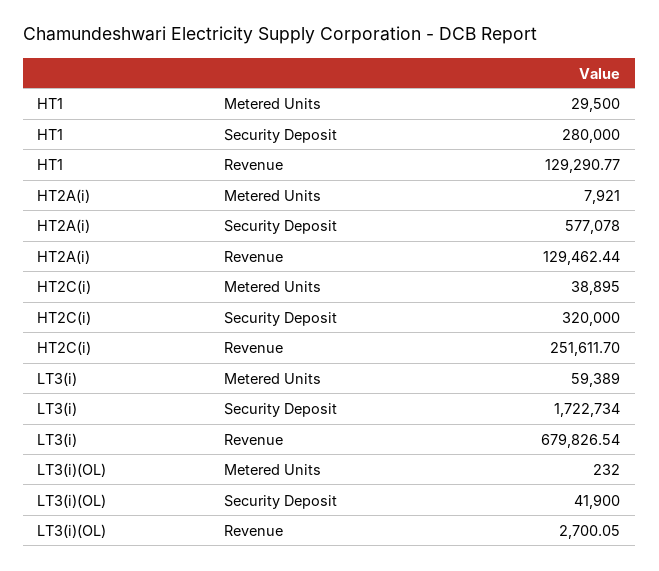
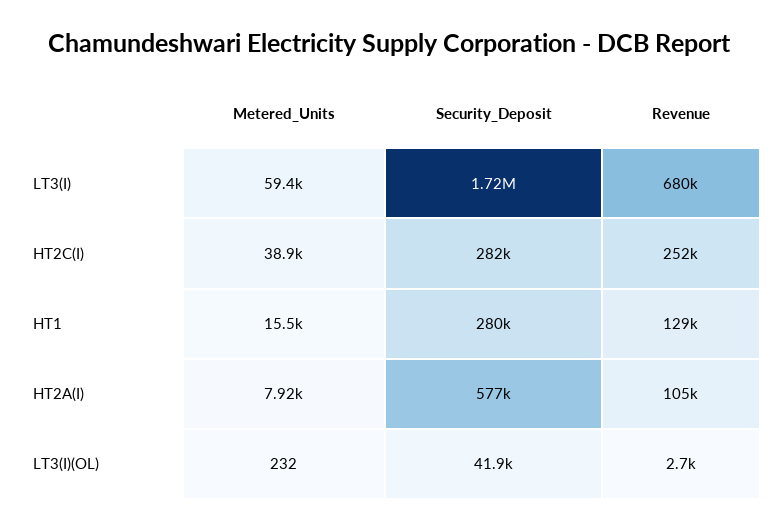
HT1, Metered Units: 29500 -> 15500
HT2A(i), Revenue: 129462.44 -> 105000
HT2C(i), Security Deposit: 320000 -> 282000

